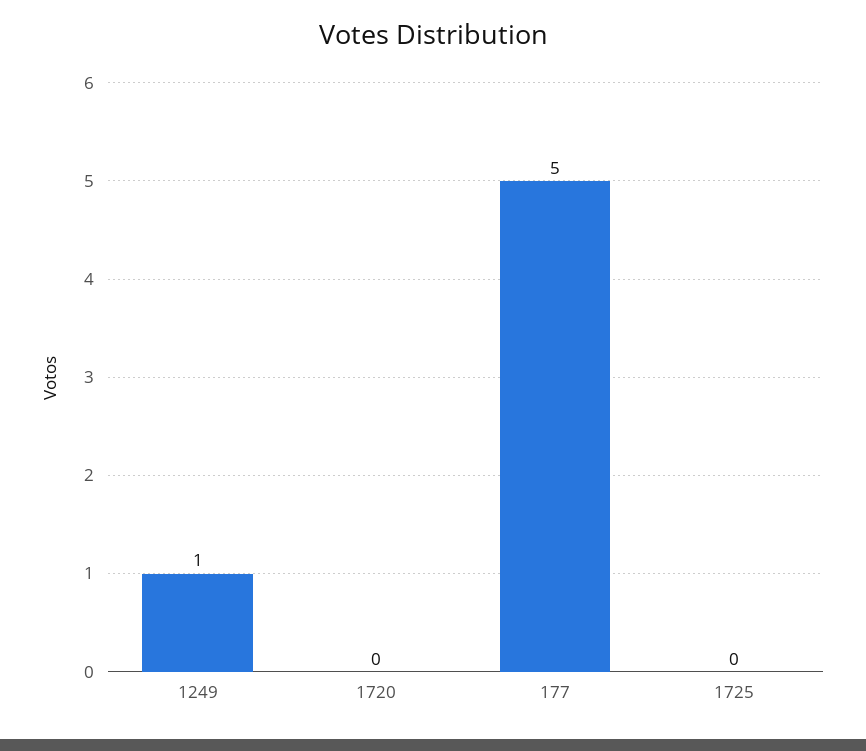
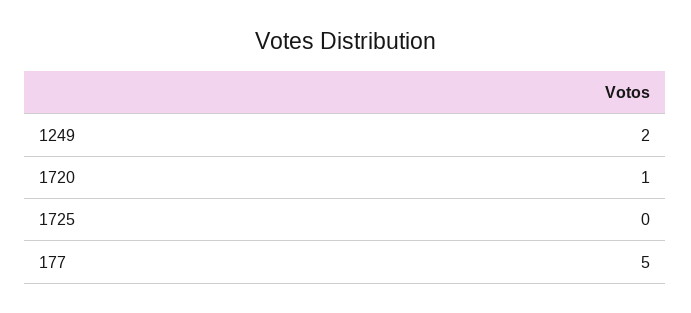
1249: 1 -> 2
1720: 0 -> 1

